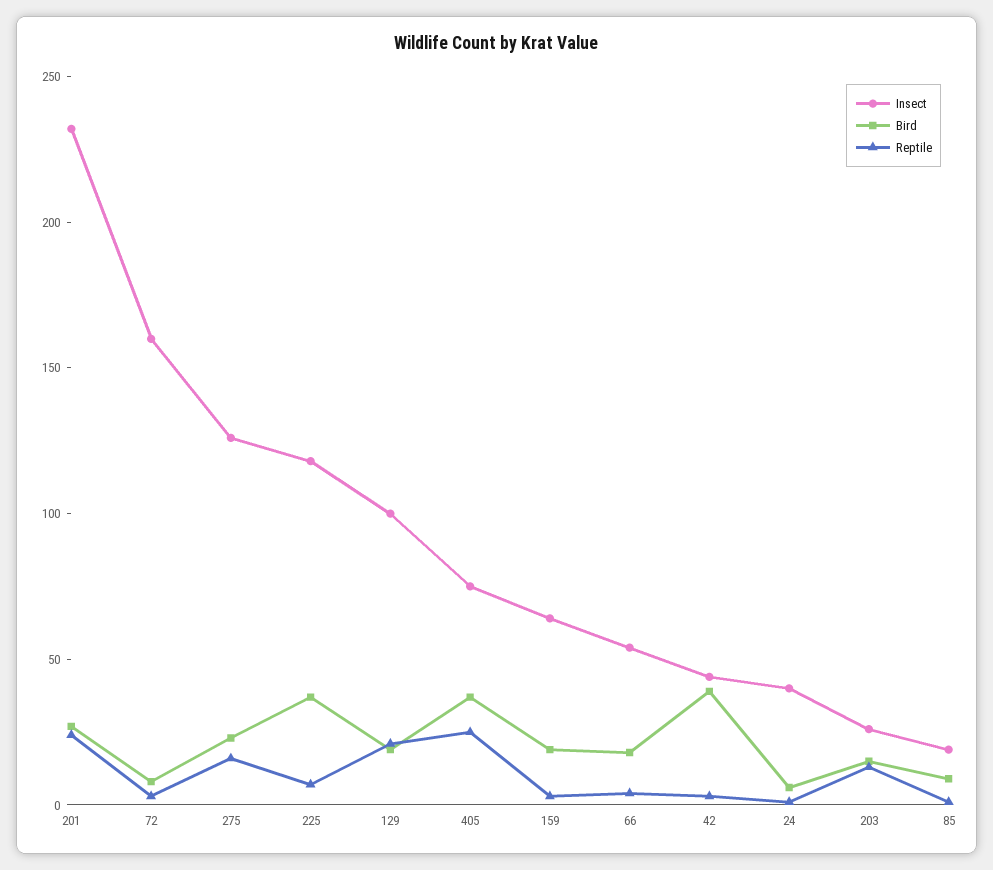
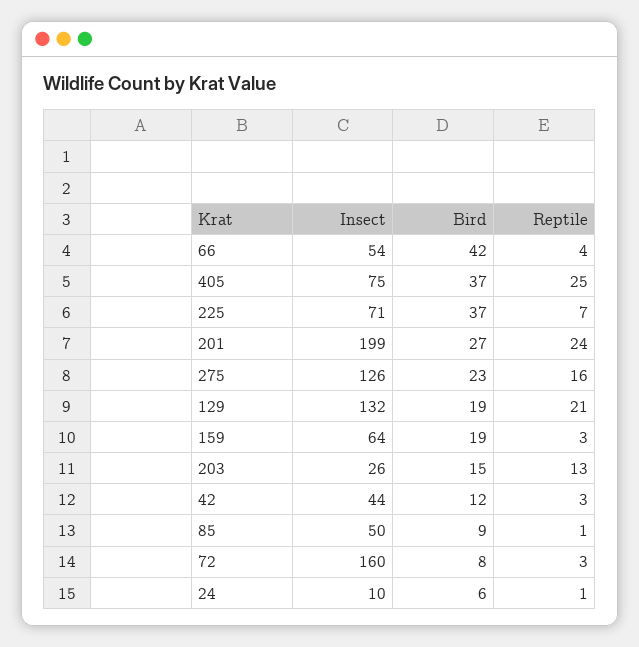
Insect, 201: 230 -> 199
Insect, 225: 120 -> 71
Insect, 129: 100 -> 132
Bird, 66: 20 -> 42
Bird, 42: 40 -> 12
Insect, 24: 40 -> 10
Insect, 85: 20 -> 50

